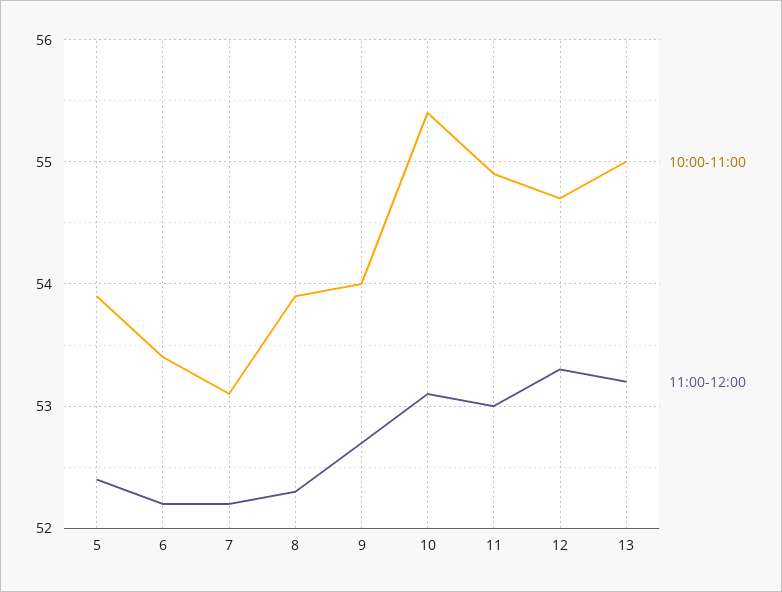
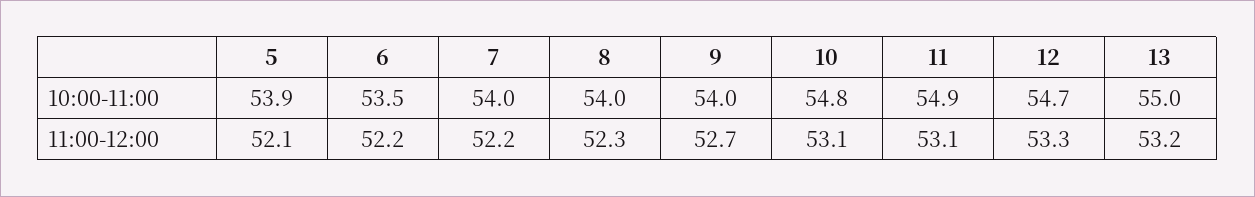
11:00-12:00, 5: 52.4 -> 52.1
10:00-11:00, 6: 53.4 -> 53.5
10:00-11:00, 7: 53.1 -> 54
10:00-11:00, 8: 53.9 -> 54
10:00-11:00, 10: 55.4 -> 54.8
11:00-12:00, 11: 53 -> 53.1

